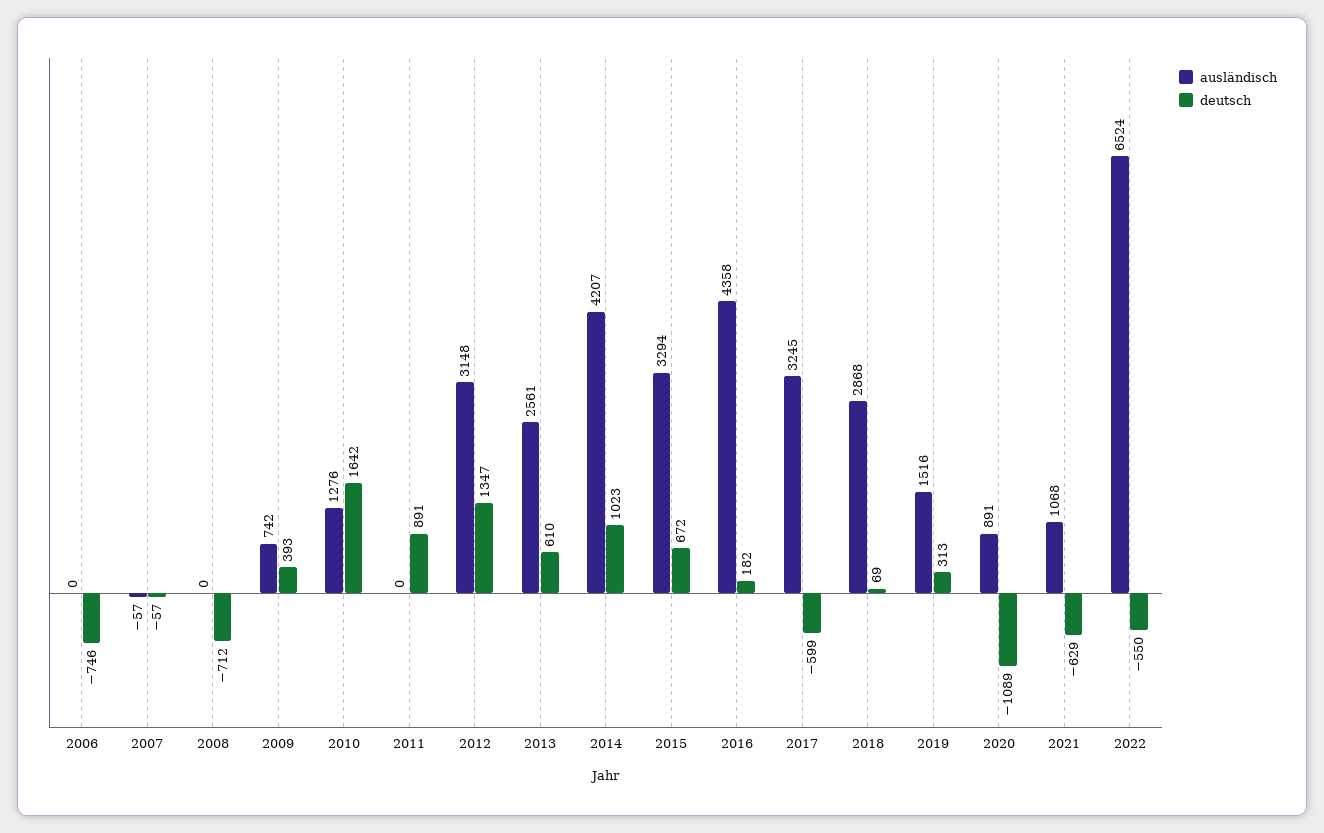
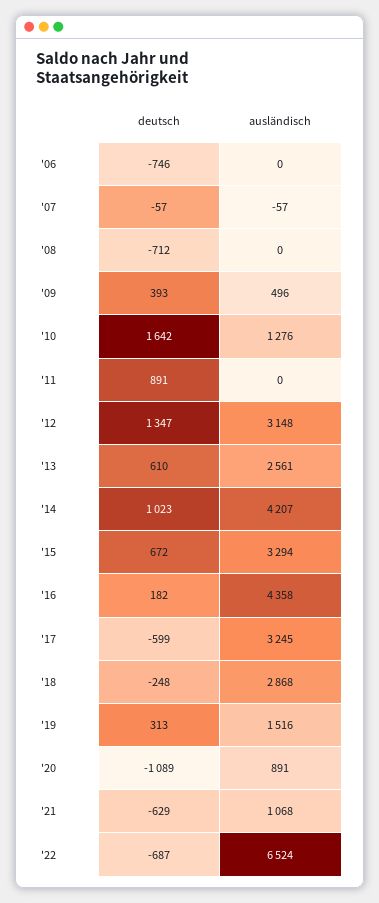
ausländisch, 2009: 742 -> 496
deutsch, 2018: 69 -> -248
deutsch, 2022: -550 -> -687

